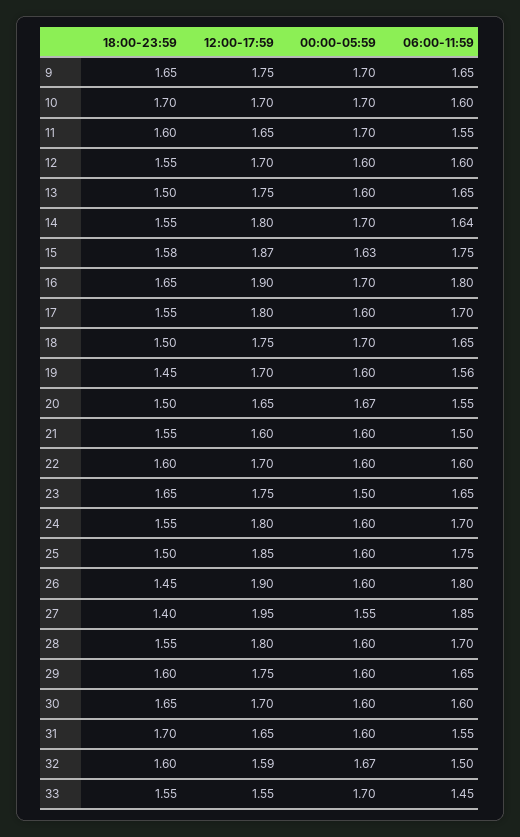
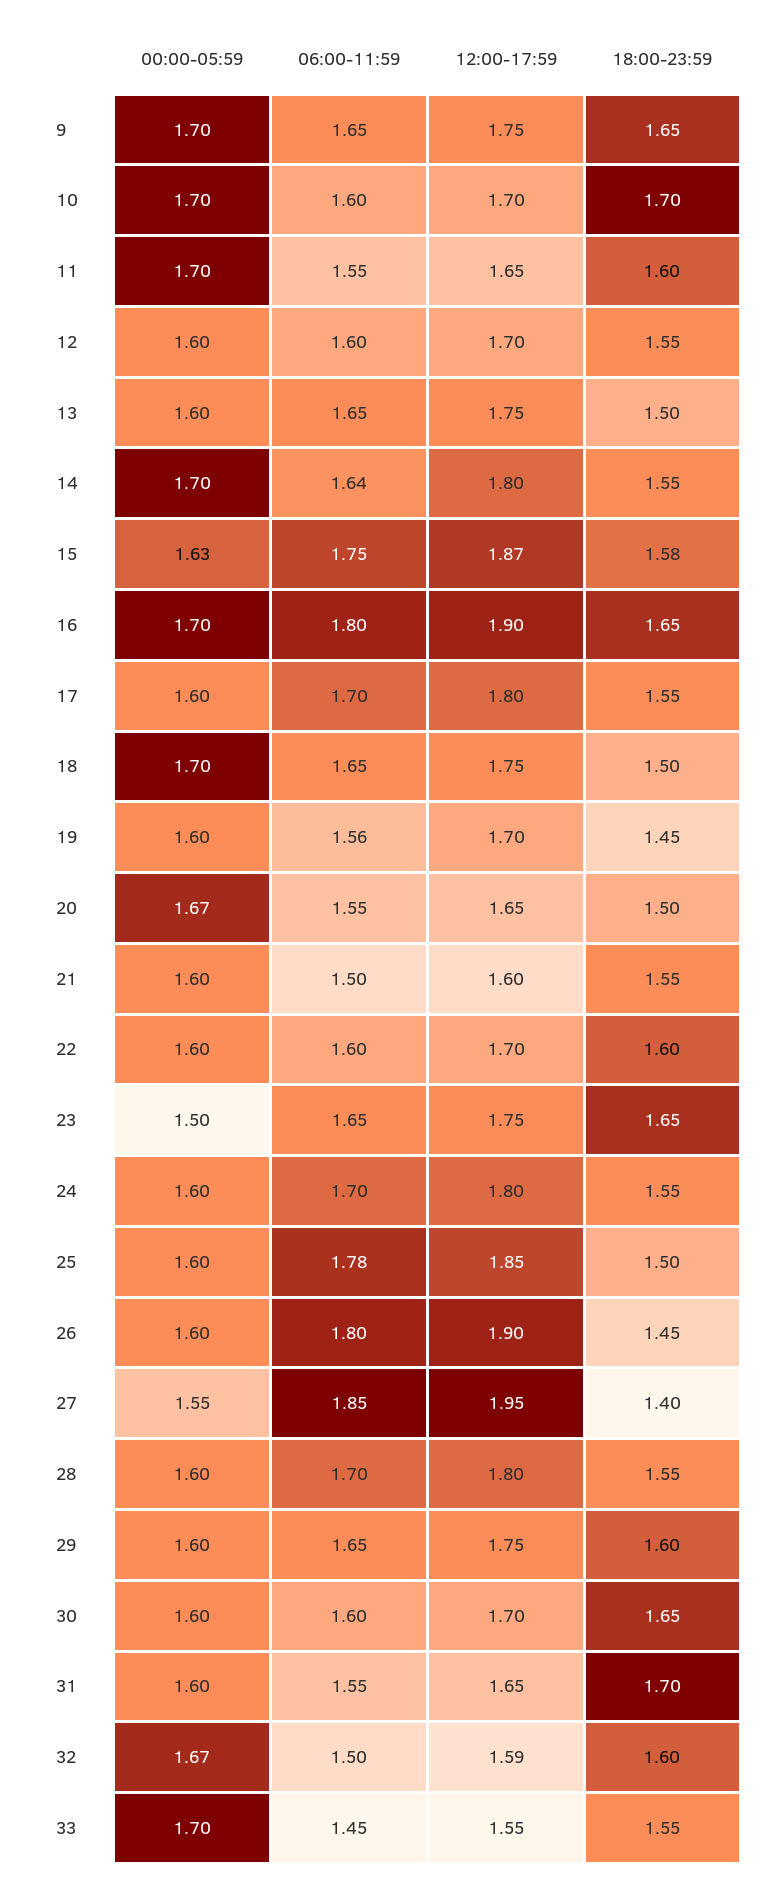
06:00-11:59, 25: 1.75 -> 1.78

